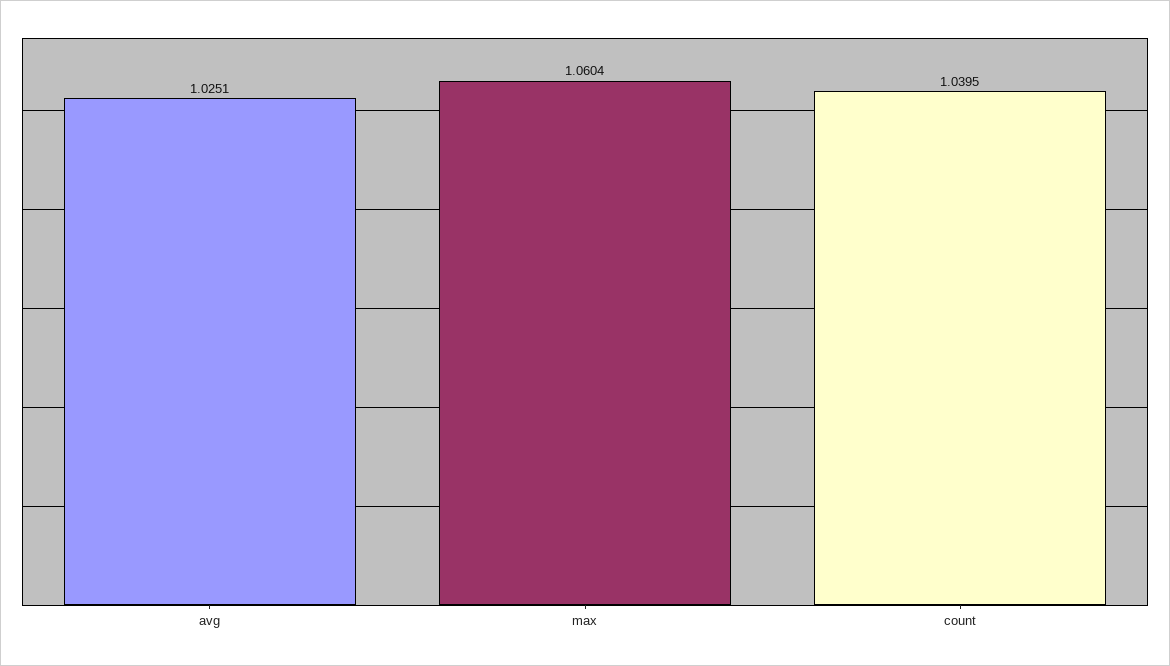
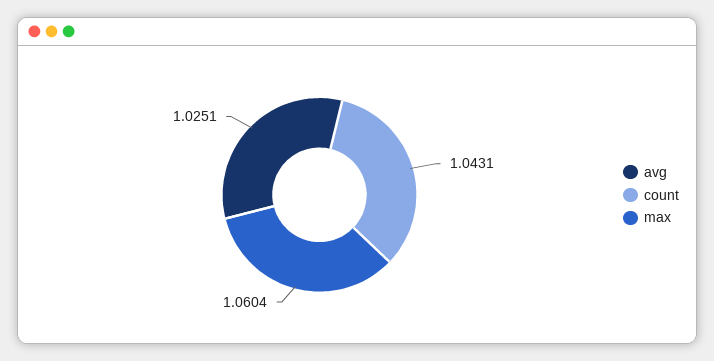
count: 1.0395 -> 1.0431

